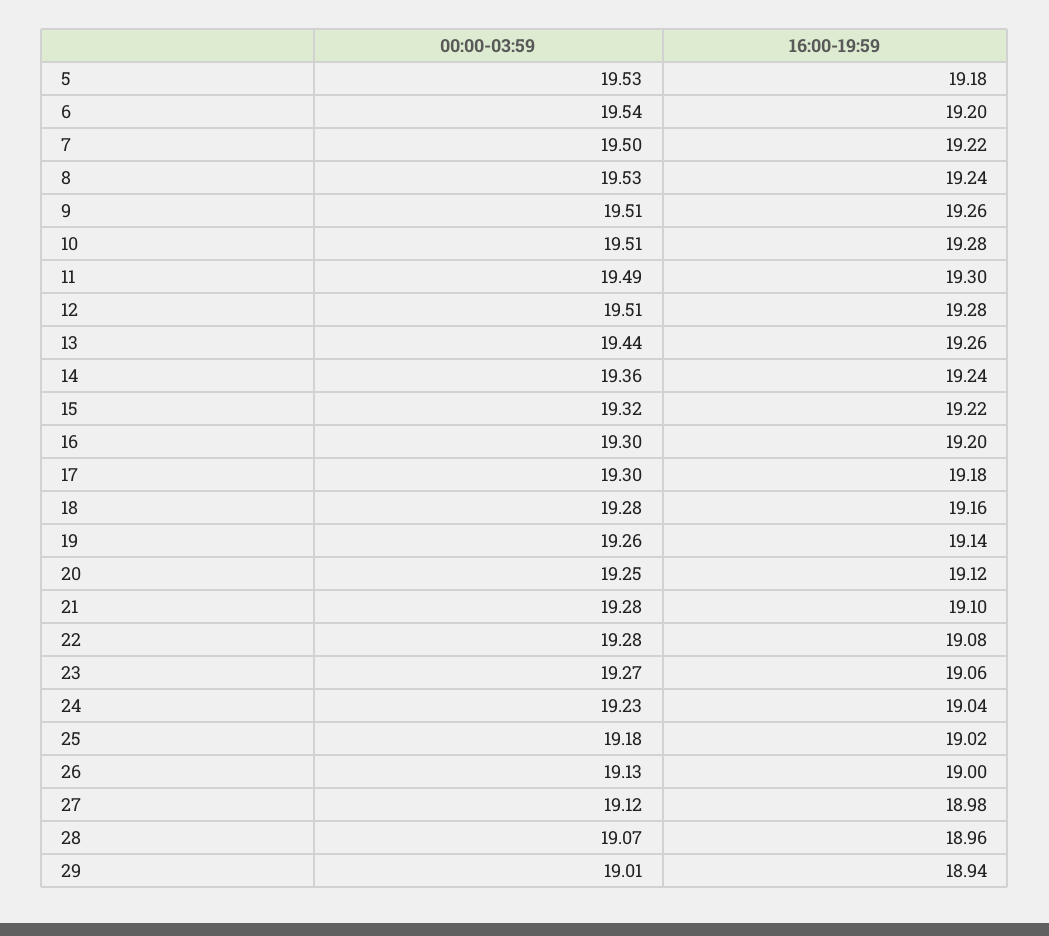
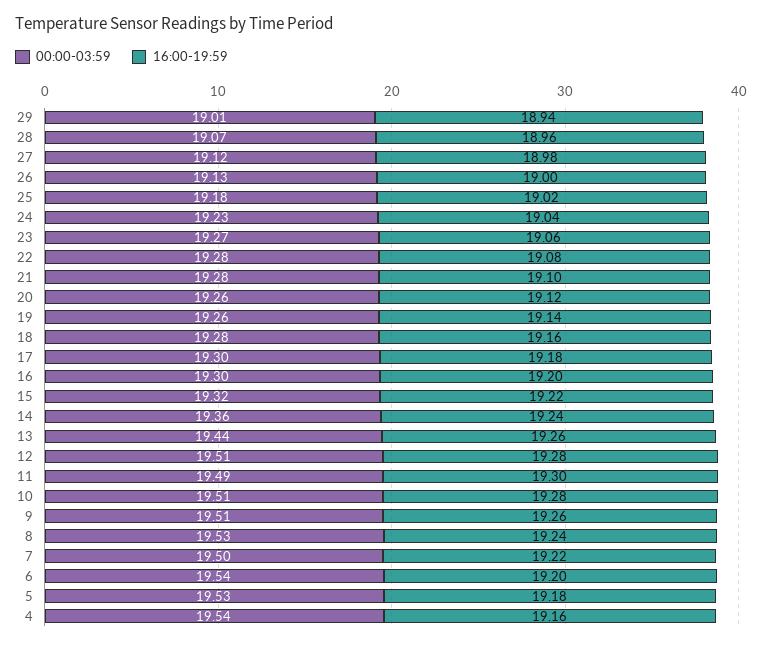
00:00-03:59, 20: 19.25 -> 19.26
00:00-03:59, 4: none -> 19.54
16:00-19:59, 4: none -> 19.16

